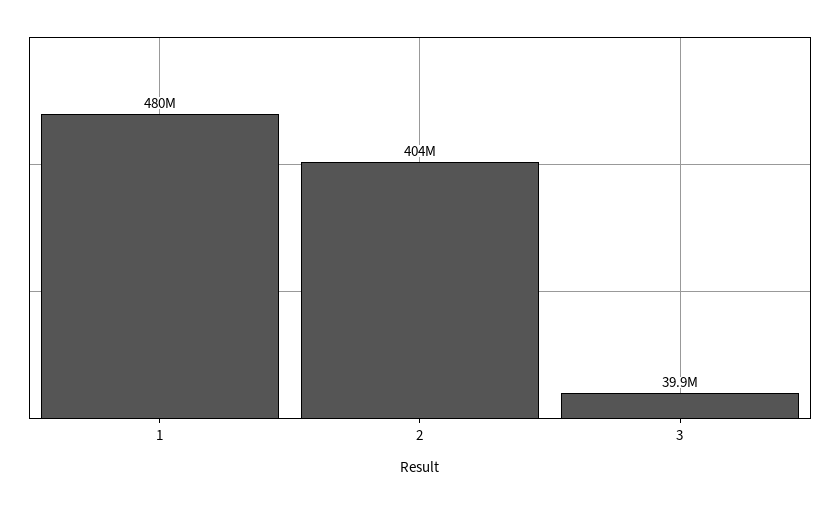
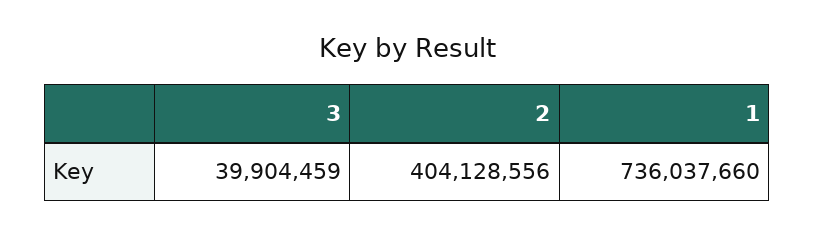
1: 480000000 -> 736037660

